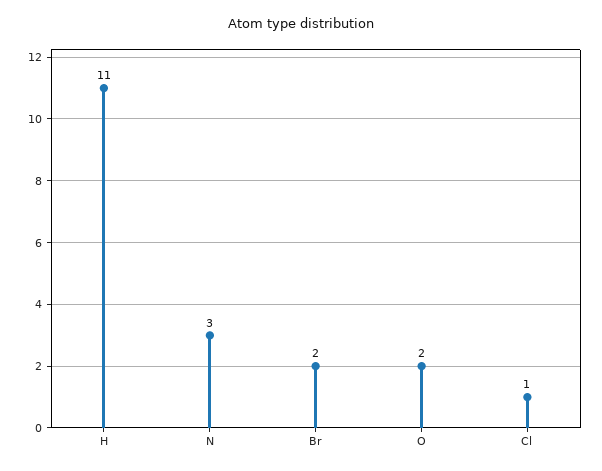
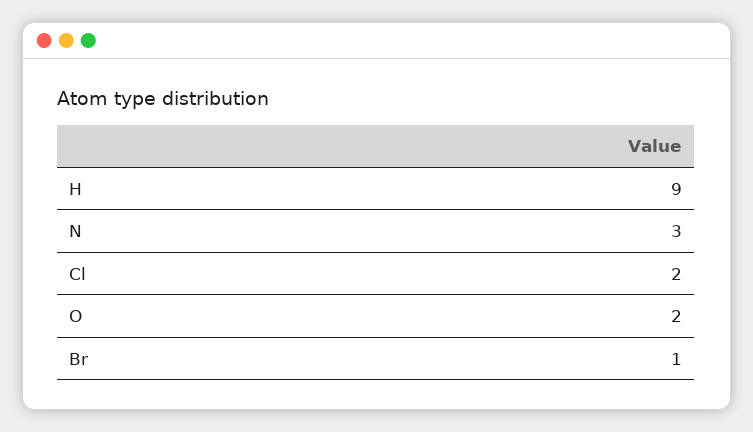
H: 11 -> 9
Br: 2 -> 1
Cl: 1 -> 2

